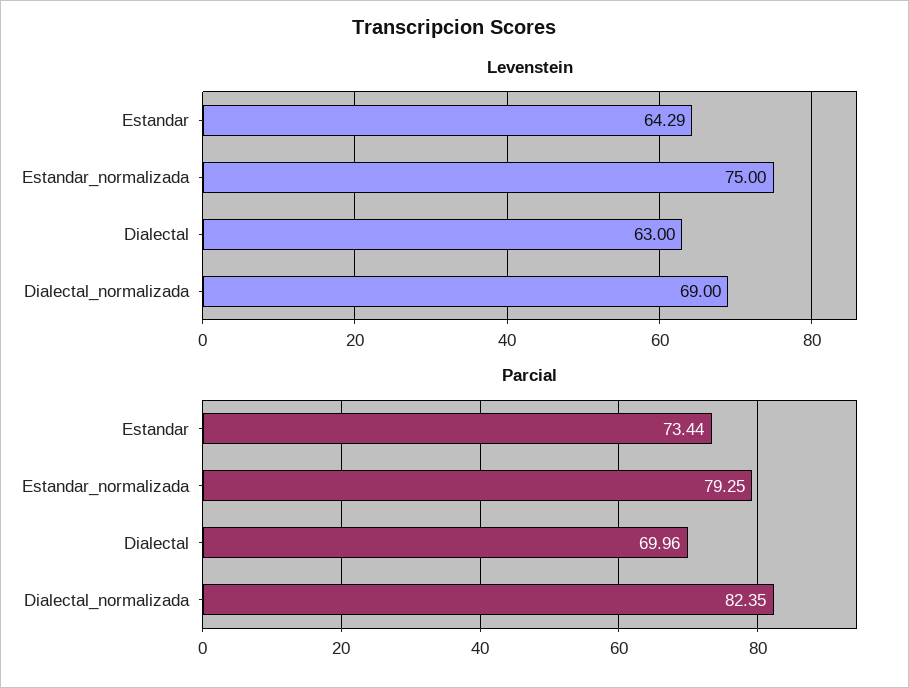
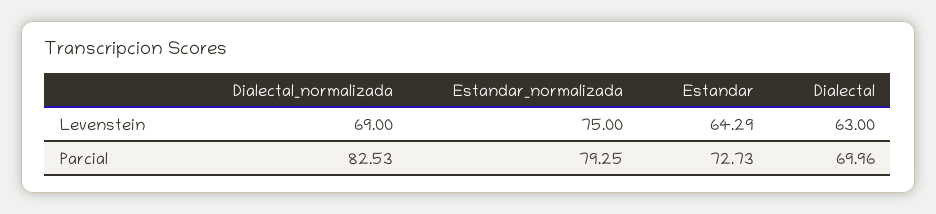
Parcial, Estandar: 73.44 -> 72.73
Parcial, Dialectal_normalizada: 82.35 -> 82.53

